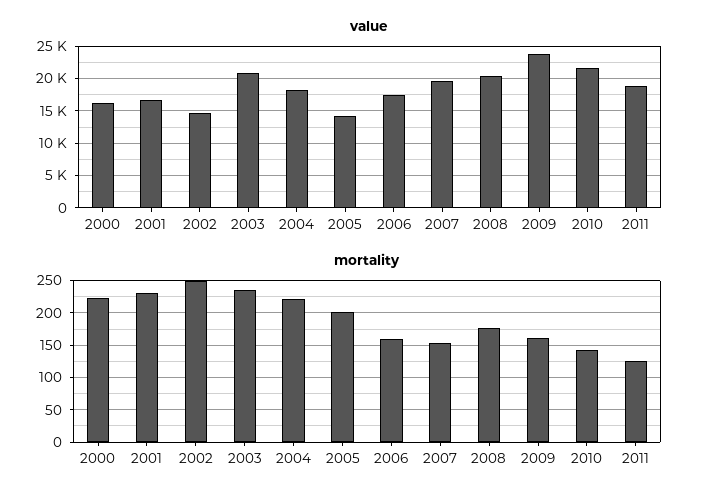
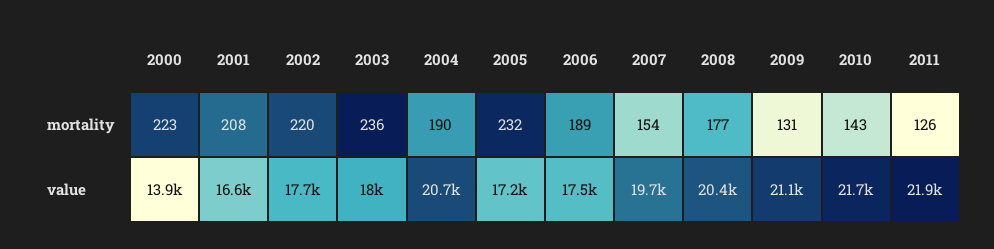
value, 2000: 16000 -> 13900
value, 2002: 15000 -> 17700
value, 2003: 21000 -> 18000
value, 2004: 18000 -> 20700
value, 2005: 14000 -> 17200
value, 2009: 24000 -> 21100
value, 2011: 19000 -> 21900
mortality, 2001: 230 -> 208
mortality, 2002: 250 -> 220
mortality, 2004: 220 -> 190
mortality, 2005: 200 -> 232
mortality, 2006: 160 -> 189
mortality, 2009: 160 -> 131

